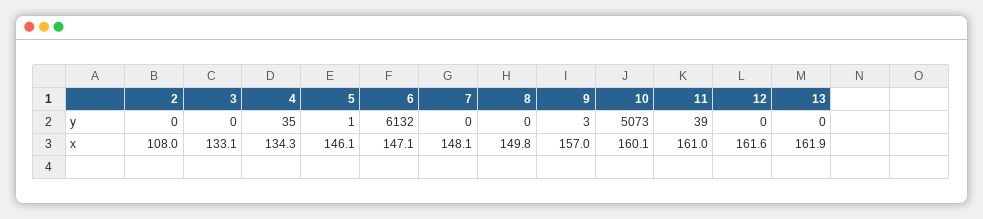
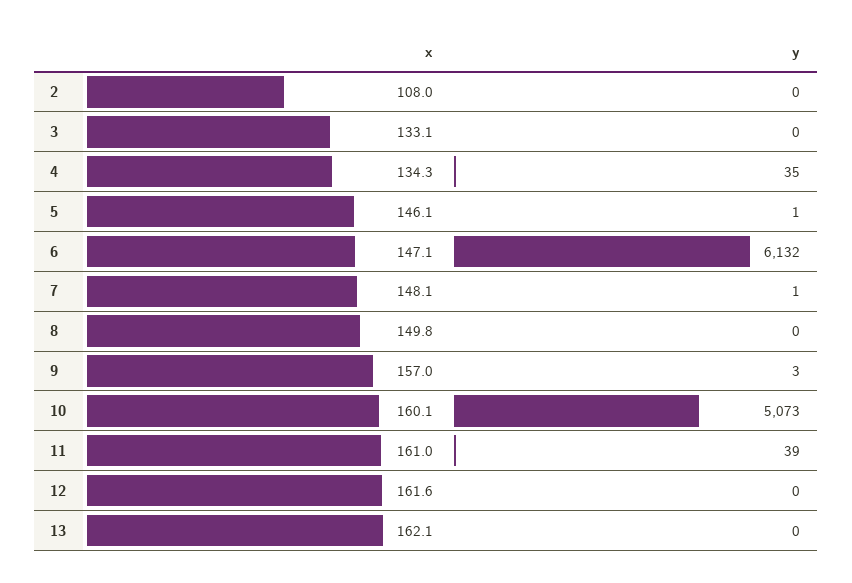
7, y: 0 -> 1
13, x: 161.9 -> 162.1

